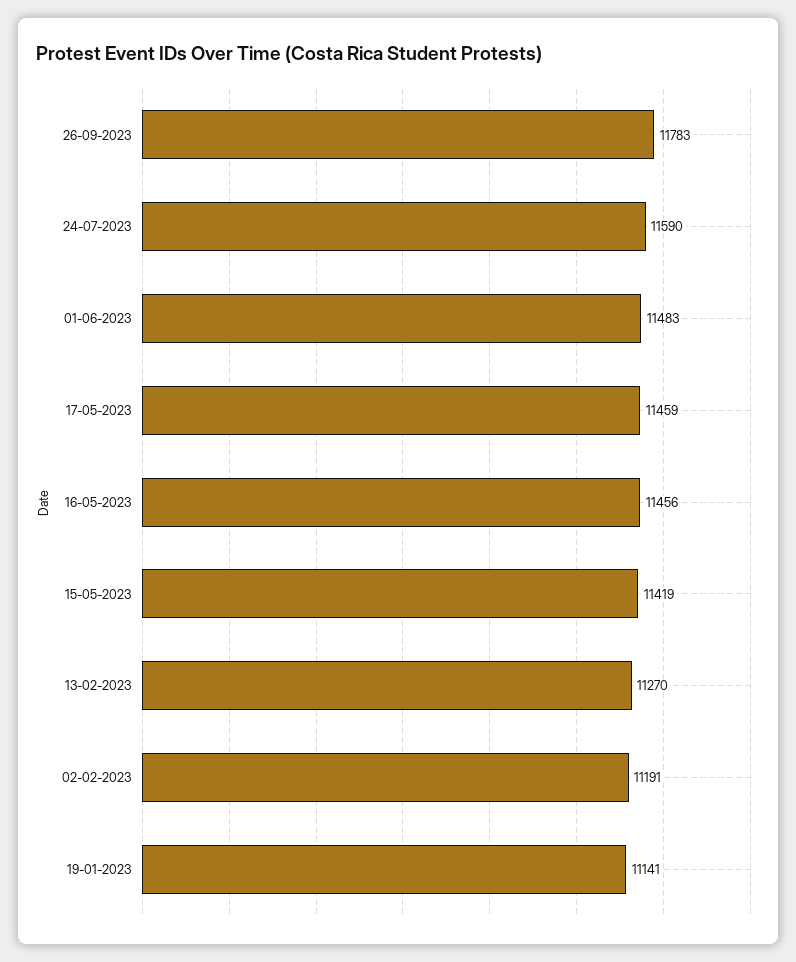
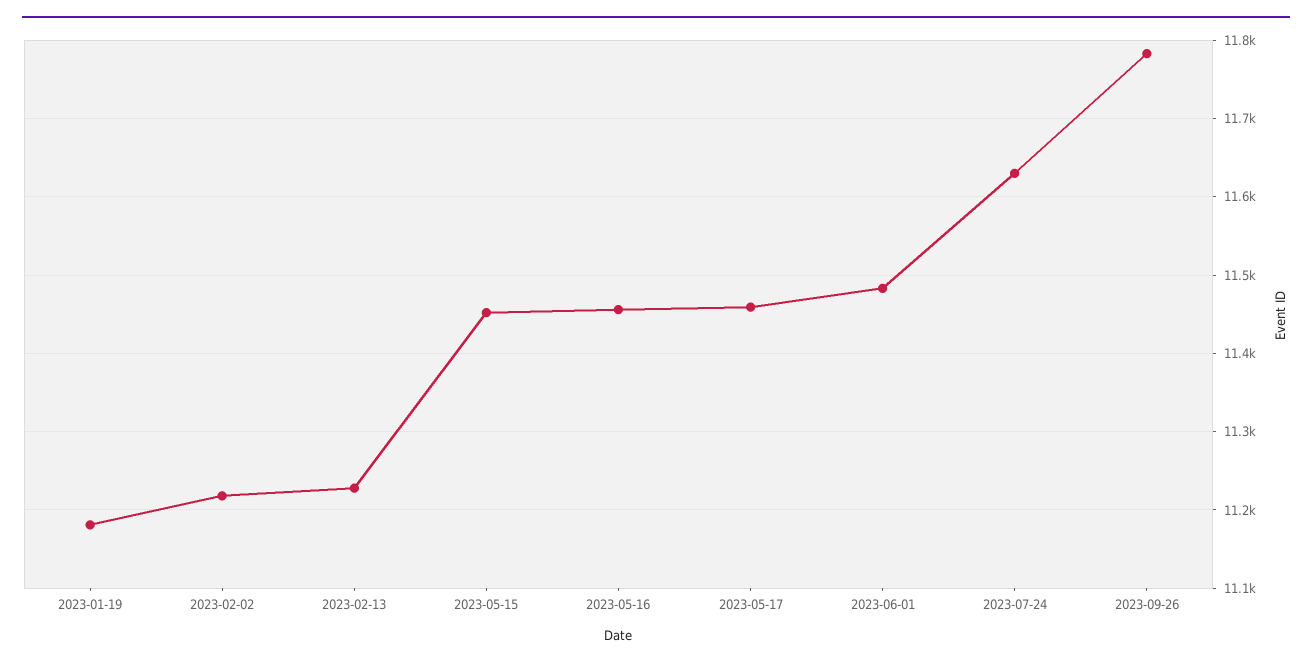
24-07-2023: 11590 -> 11630
15-05-2023: 11419 -> 11450
13-02-2023: 11270 -> 11230
02-02-2023: 11191 -> 11220
19-01-2023: 11141 -> 11180

